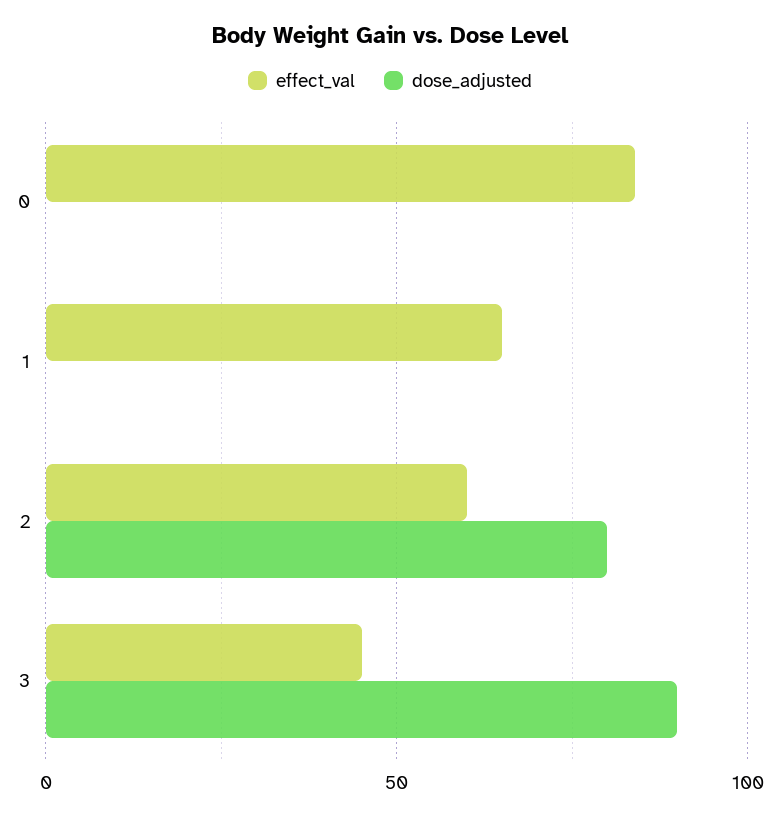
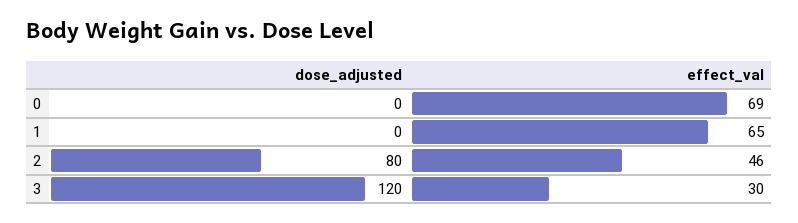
effect_val, 0: 85 -> 69
effect_val, 2: 60 -> 46
effect_val, 3: 45 -> 30
dose_adjusted, 3: 90 -> 120

